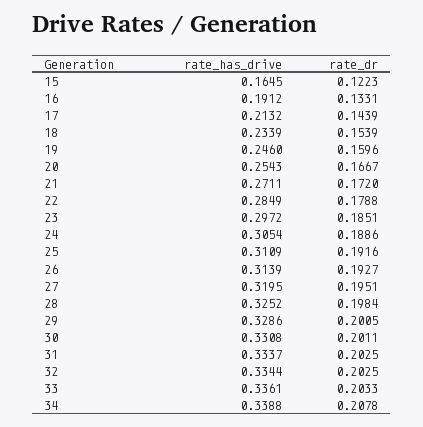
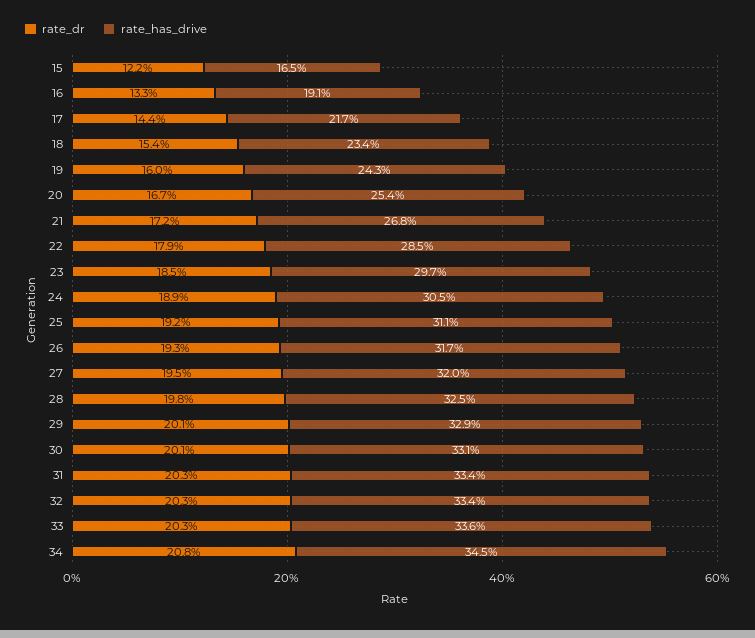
rate_has_drive, 17: 0.2132 -> 0.217
rate_has_drive, 19: 0.246 -> 0.243
rate_has_drive, 21: 0.2711 -> 0.268
rate_has_drive, 26: 0.3139 -> 0.317
rate_has_drive, 34: 0.3388 -> 0.345

